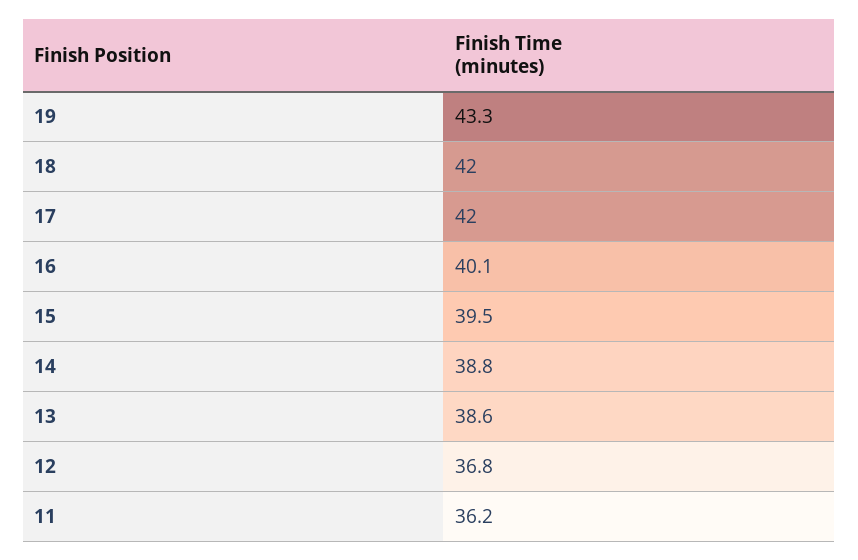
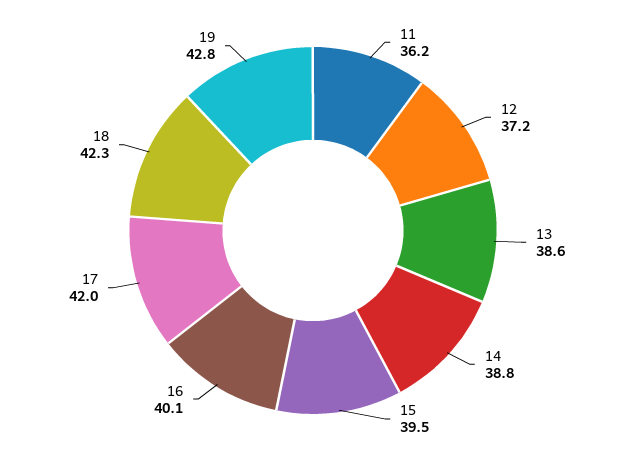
19: 43.3 -> 42.8
18: 42 -> 42.3
12: 36.8 -> 37.2

